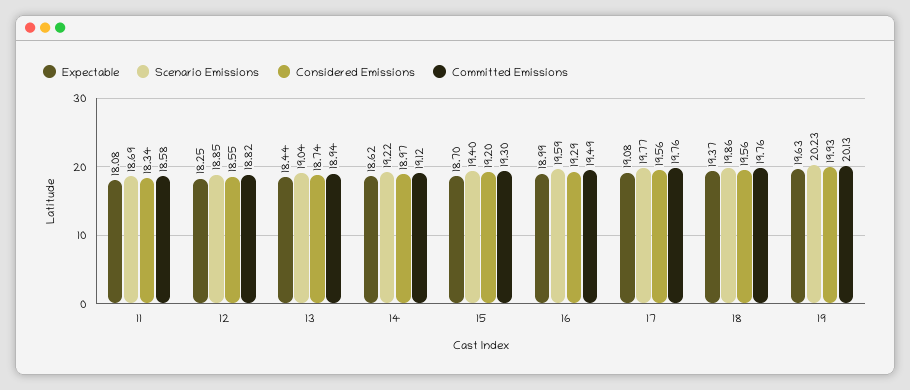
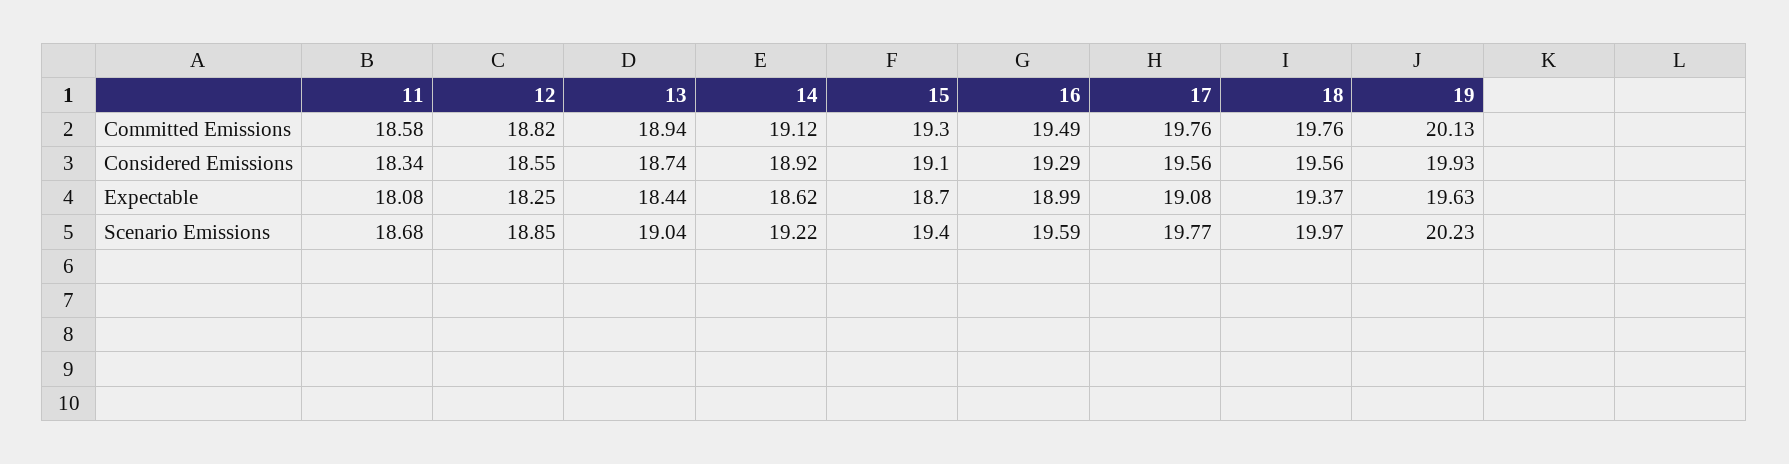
Scenario Emissions, 11: 18.69 -> 18.68
Considered Emissions, 14: 18.97 -> 18.92
Considered Emissions, 15: 19.2 -> 19.1
Scenario Emissions, 18: 19.86 -> 19.97

